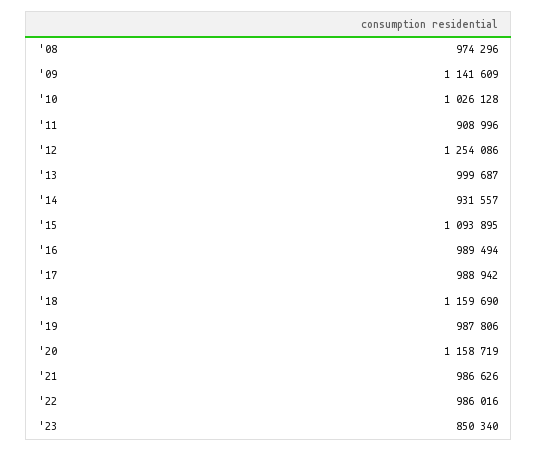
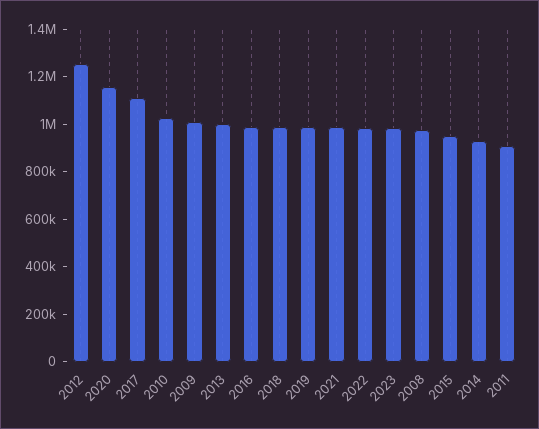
'09: 1141609 -> 1000000
'15: 1093895 -> 950000
'17: 988942 -> 1100000
'18: 1159690 -> 1000000
'23: 850340 -> 1000000

